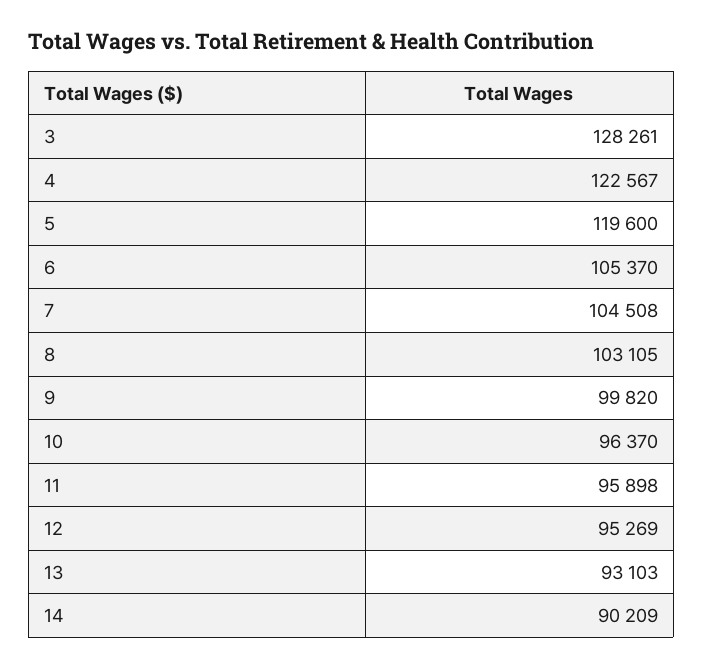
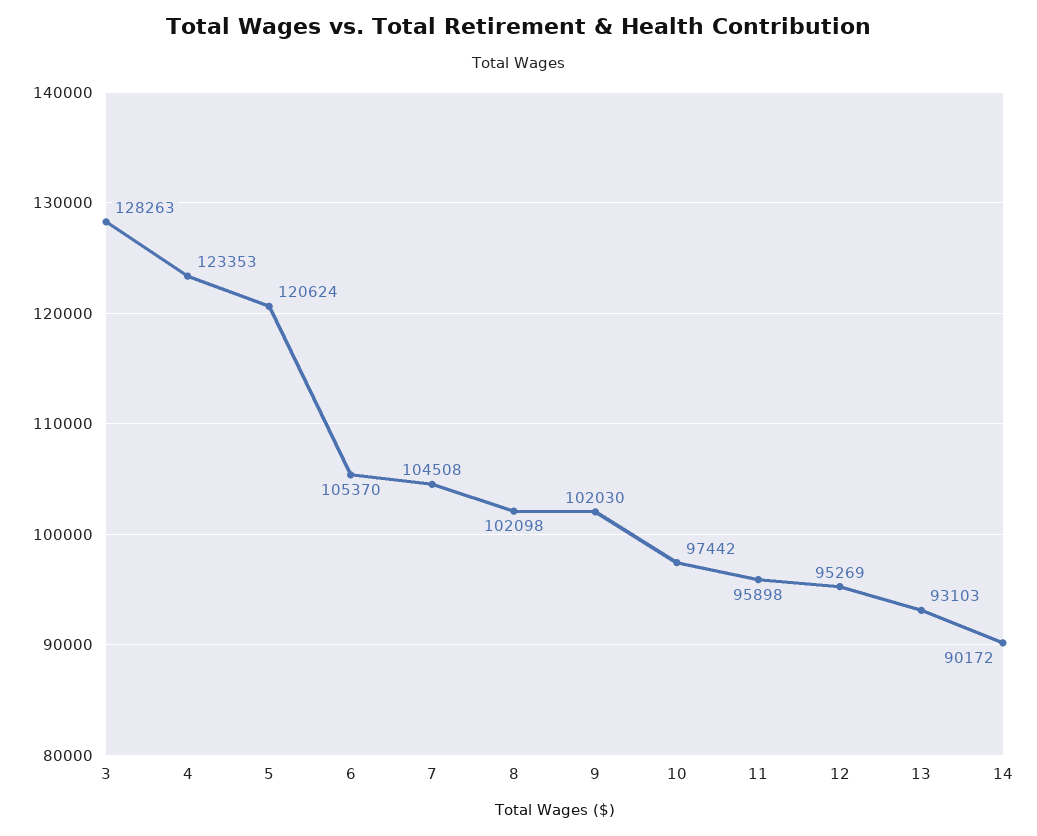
3: 128261 -> 128263
4: 122567 -> 123353
5: 119600 -> 120624
8: 103105 -> 102098
9: 99820 -> 102030
10: 96370 -> 97442
14: 90209 -> 90172

